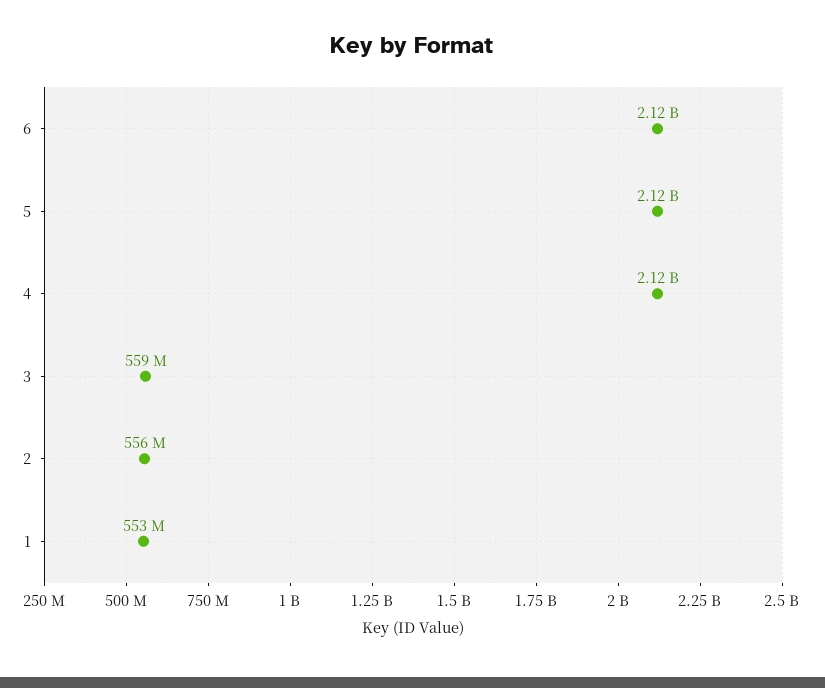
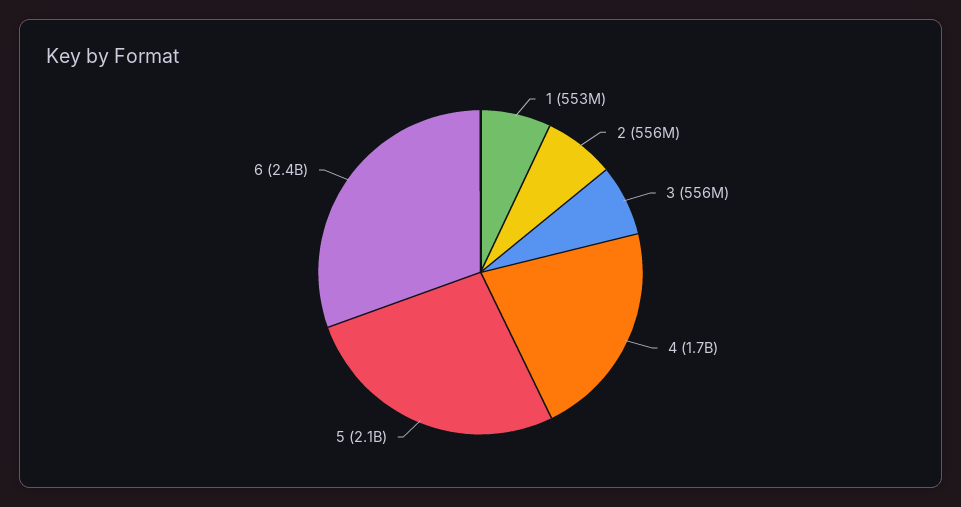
6: 2120000000 -> 2400000000
4: 2120000000 -> 1700000000
3: 559000000 -> 556000000

